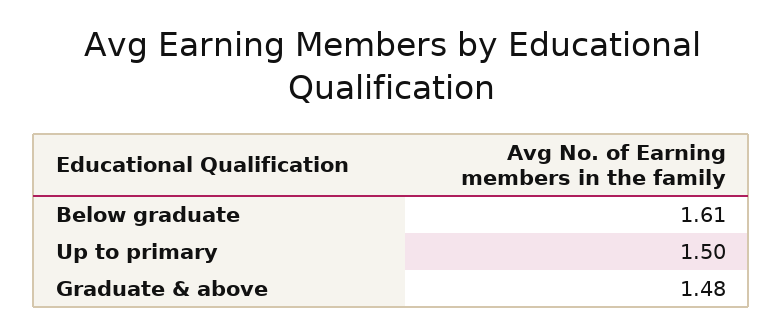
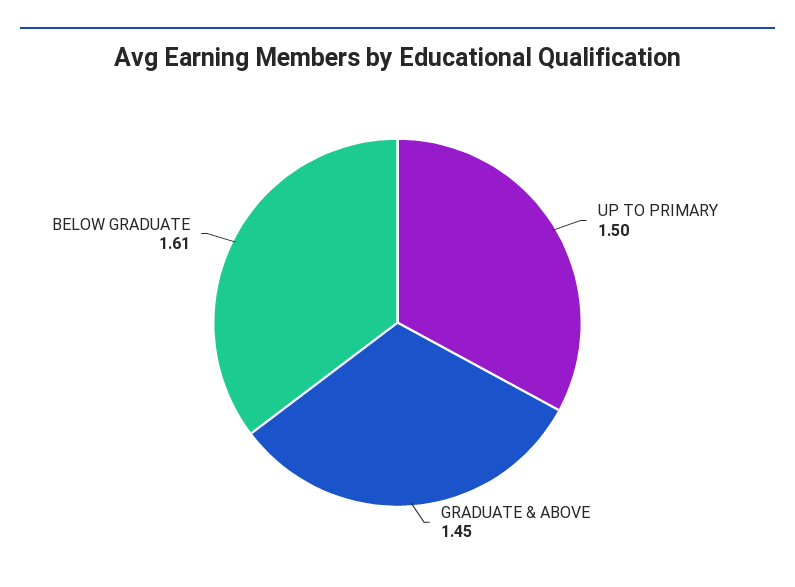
Graduate & above: 1.48 -> 1.45

